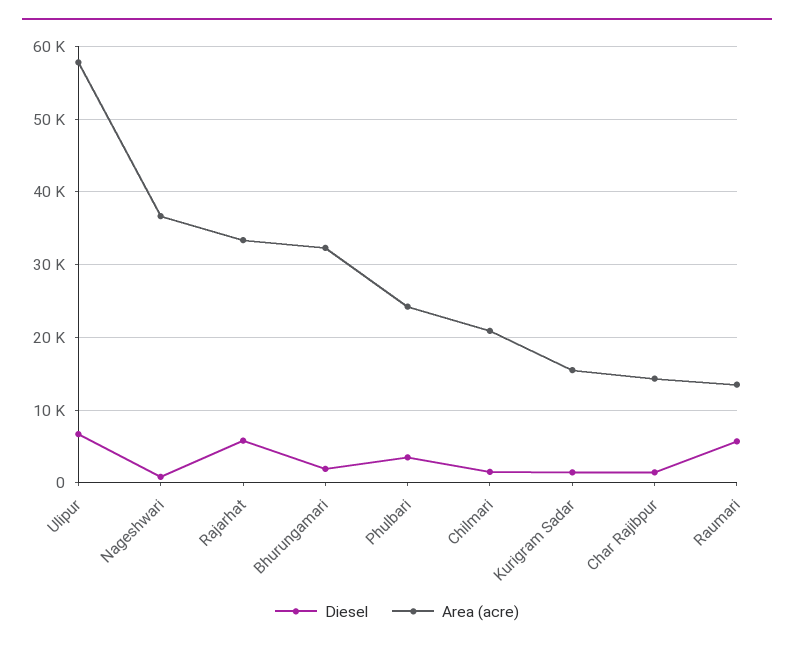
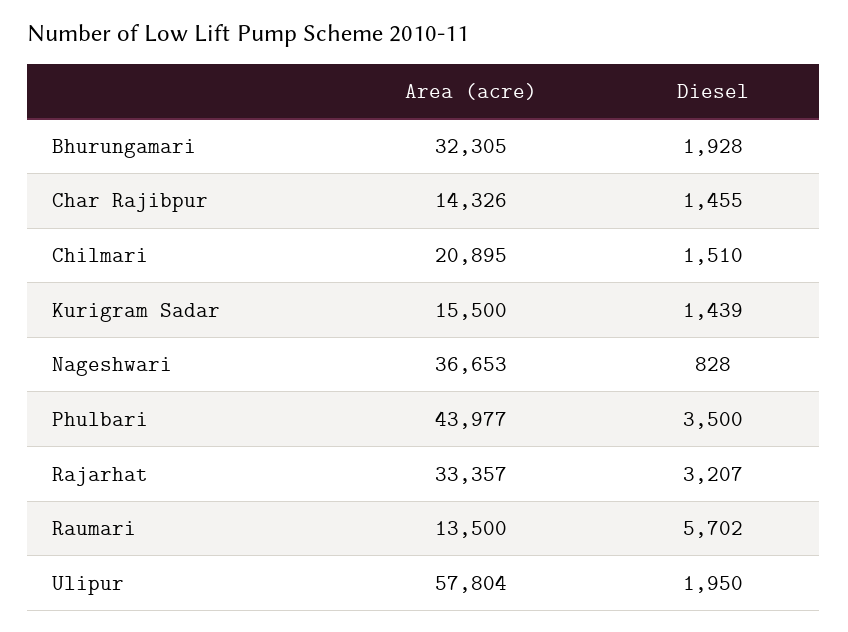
Diesel, Ulipur: 7000 -> 1950
Diesel, Rajarhat: 6000 -> 3207
Area (acre), Phulbari: 24000 -> 43977

